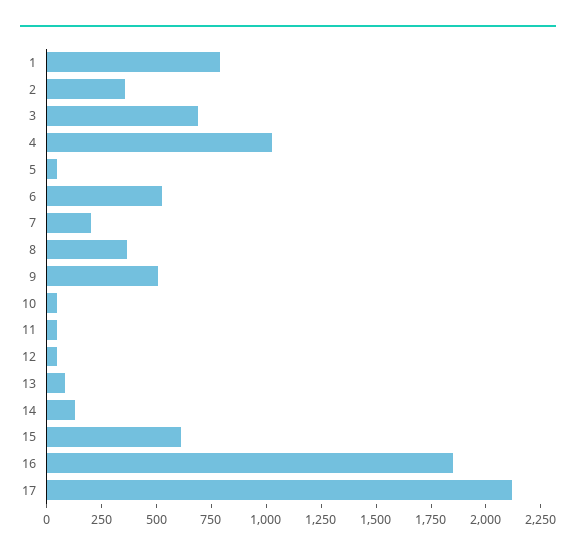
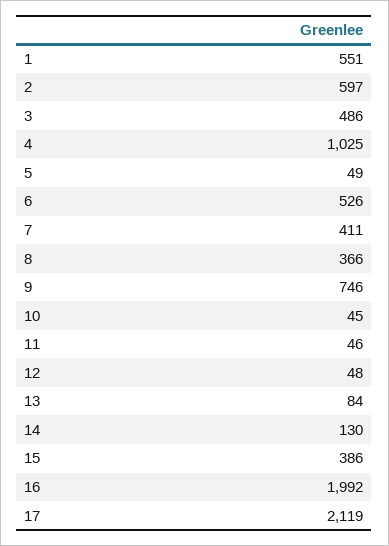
1: 800 -> 551
2: 350 -> 597
3: 700 -> 486
7: 200 -> 411
9: 500 -> 746
15: 600 -> 386
16: 1850 -> 1992

